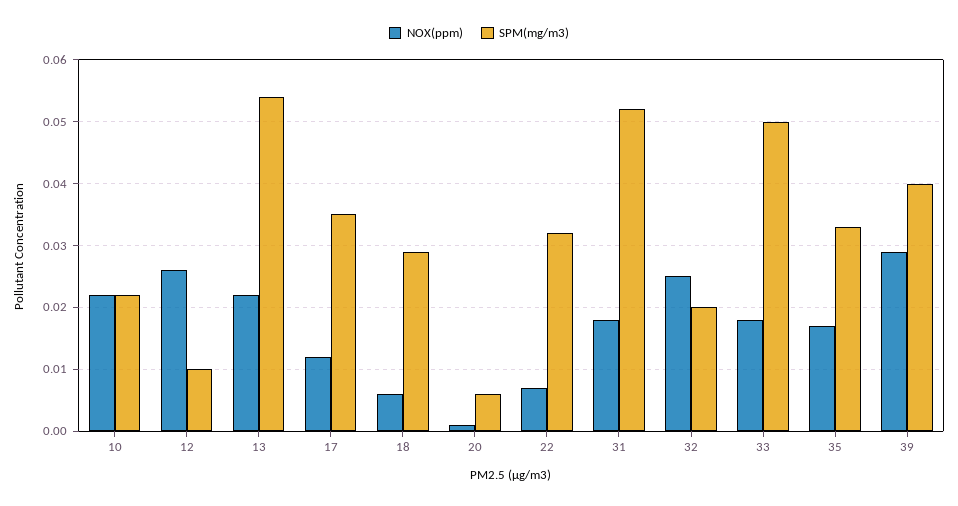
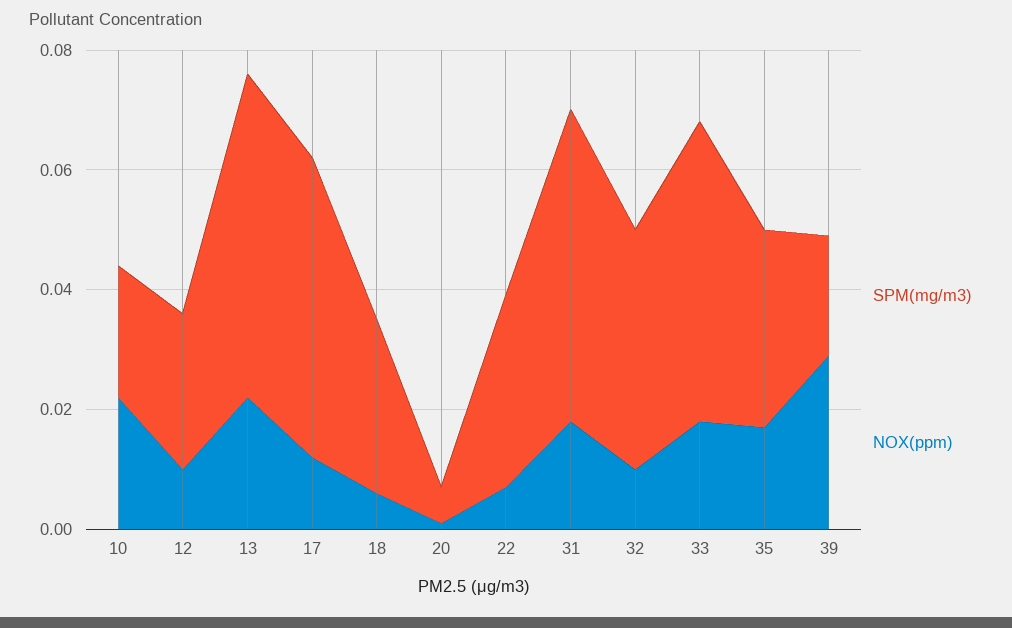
NOX(ppm), 12: 0.026 -> 0.01
SPM(mg/m3), 12: 0.01 -> 0.025
SPM(mg/m3), 17: 0.035 -> 0.05
NOX(ppm), 32: 0.025 -> 0.01
SPM(mg/m3), 32: 0.02 -> 0.04
SPM(mg/m3), 39: 0.04 -> 0.02

